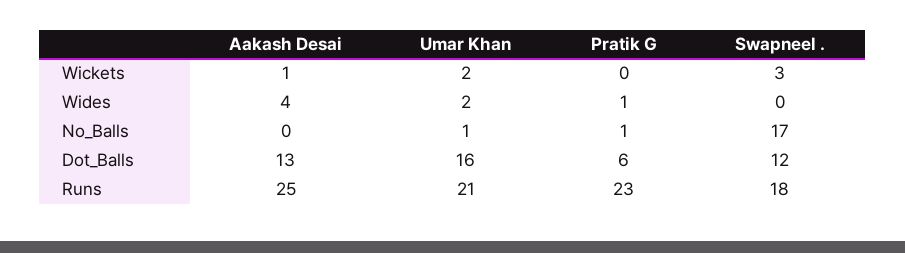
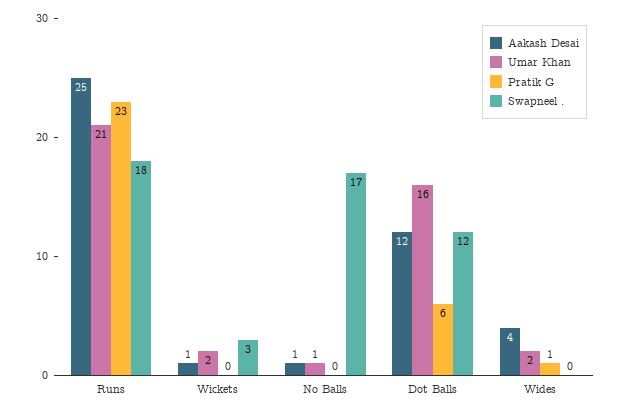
Aakash Desai, No_Balls: 0 -> 1
Pratik G, No_Balls: 1 -> 0
Aakash Desai, Dot_Balls: 13 -> 12

